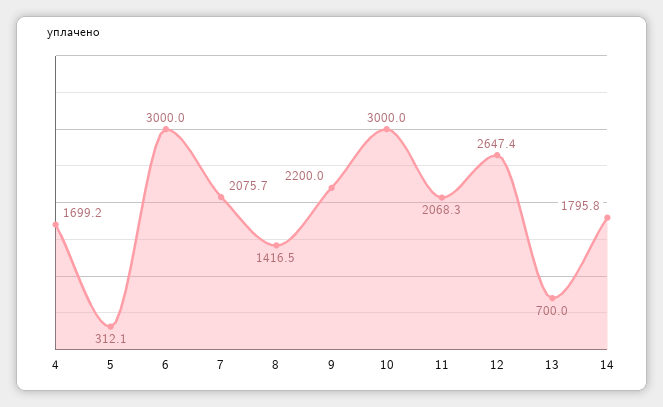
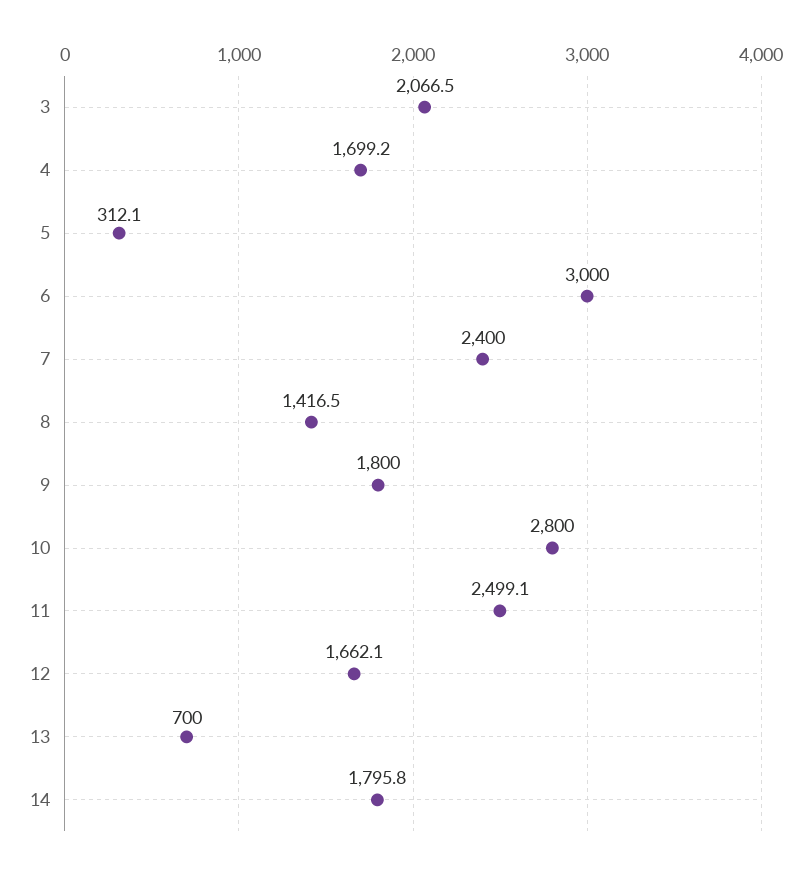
7: 2075.7 -> 2400
9: 2200 -> 1800
10: 3000 -> 2800
11: 2068.3 -> 2499.1
12: 2647.4 -> 1662.1
3: none -> 2066.5

